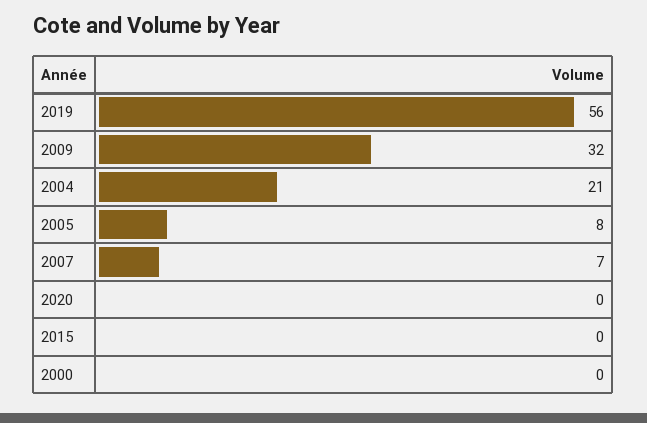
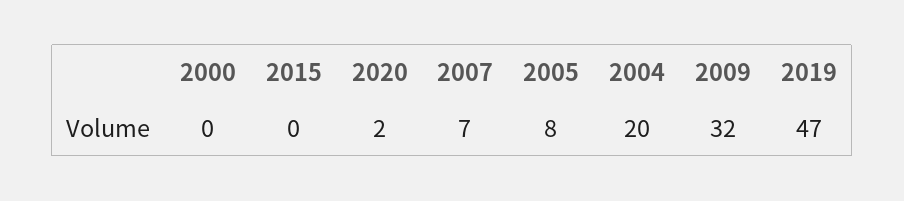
2019: 56 -> 47
2004: 21 -> 20
2020: 0 -> 2

